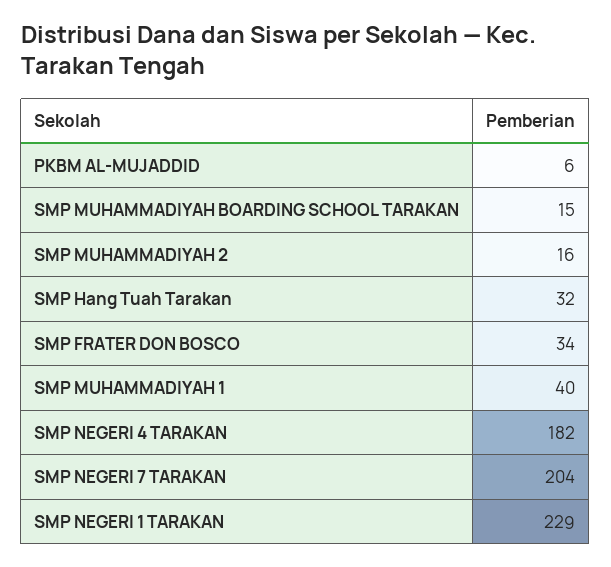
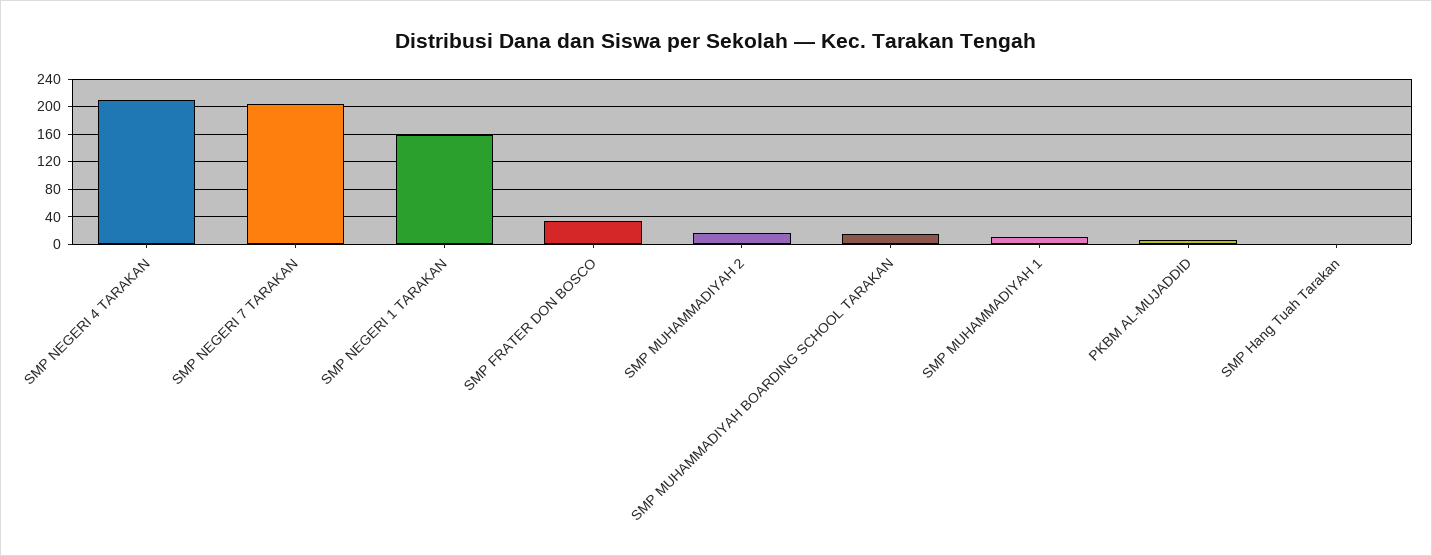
SMP Hang Tuah Tarakan: 32 -> 0
SMP MUHAMMADIYAH 1: 40 -> 10
SMP NEGERI 4 TARAKAN: 182 -> 210
SMP NEGERI 1 TARAKAN: 229 -> 160

